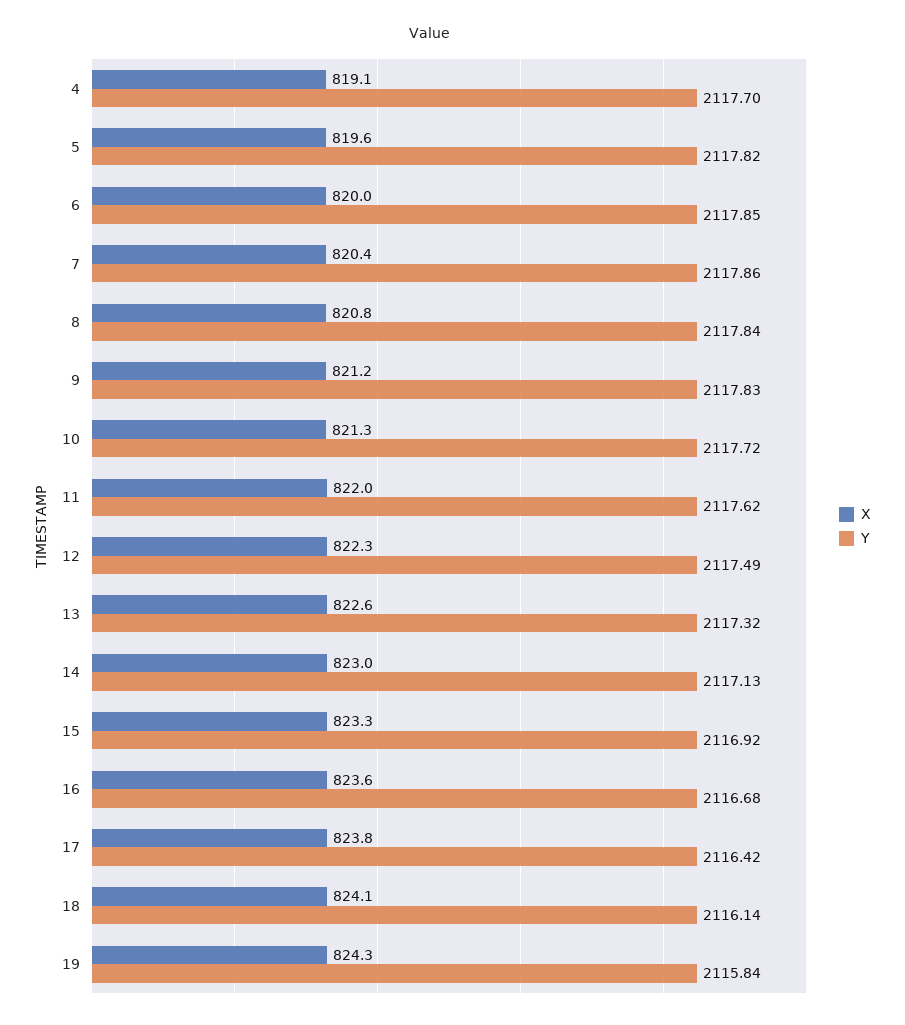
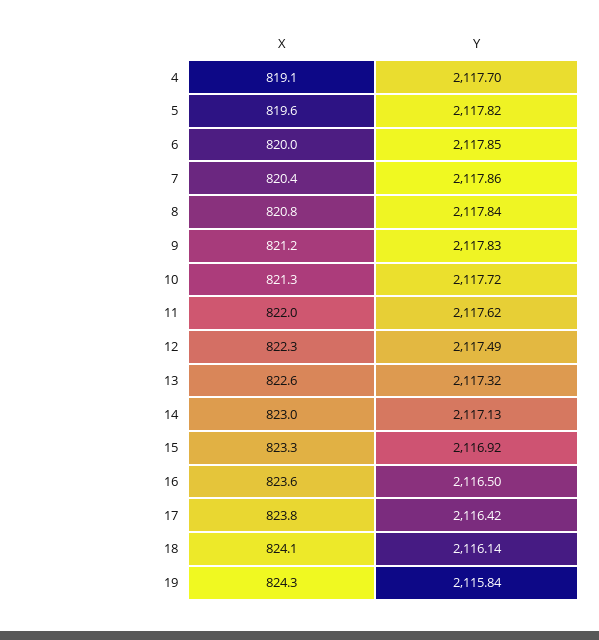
Y, 16: 2116.68 -> 2116.5

